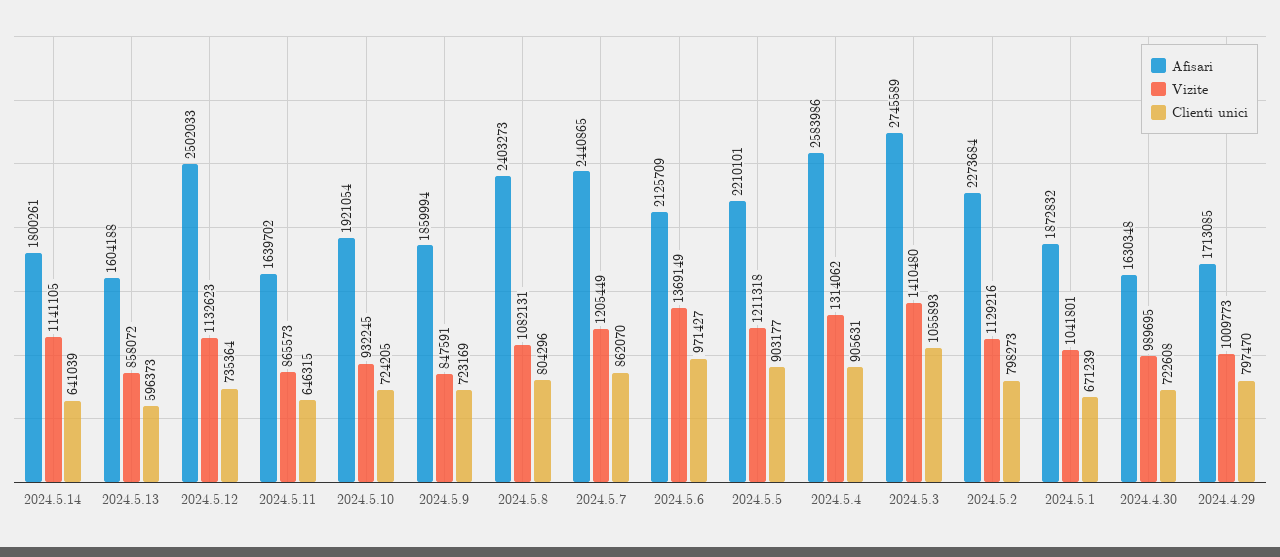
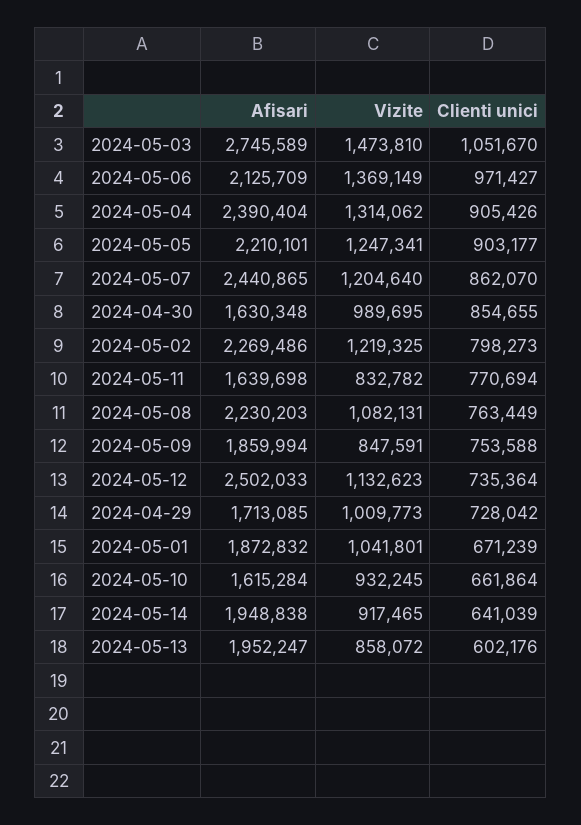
Afisari, 2024.5.14: 1800261 -> 1948838
Vizite, 2024.5.14: 1141105 -> 917465
Afisari, 2024.5.13: 1604188 -> 1952247
Clienti unici, 2024.5.13: 596373 -> 602176
Afisari, 2024.5.11: 1639702 -> 1639698
Vizite, 2024.5.11: 865573 -> 832782
Clienti unici, 2024.5.11: 646315 -> 770694
Afisari, 2024.5.10: 1921054 -> 1615284
Clienti unici, 2024.5.10: 724205 -> 661864
Clienti unici, 2024.5.9: 723169 -> 753588
Afisari, 2024.5.8: 2403273 -> 2230203
Clienti unici, 2024.5.8: 804296 -> 763449
Vizite, 2024.5.7: 1205449 -> 1204640
Vizite, 2024.5.5: 1211318 -> 1247341
Afisari, 2024.5.4: 2583986 -> 2390404
Clienti unici, 2024.5.4: 905631 -> 905426
Vizite, 2024.5.3: 1410480 -> 1473810
Clienti unici, 2024.5.3: 1055893 -> 1051670
Afisari, 2024.5.2: 2273684 -> 2269486
Vizite, 2024.5.2: 1129216 -> 1219325
Clienti unici, 2024.4.30: 722608 -> 854655
Clienti unici, 2024.4.29: 797470 -> 728042

